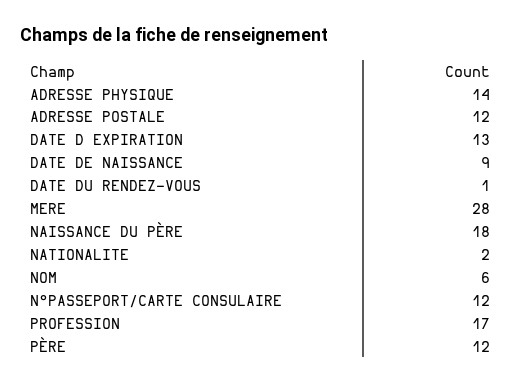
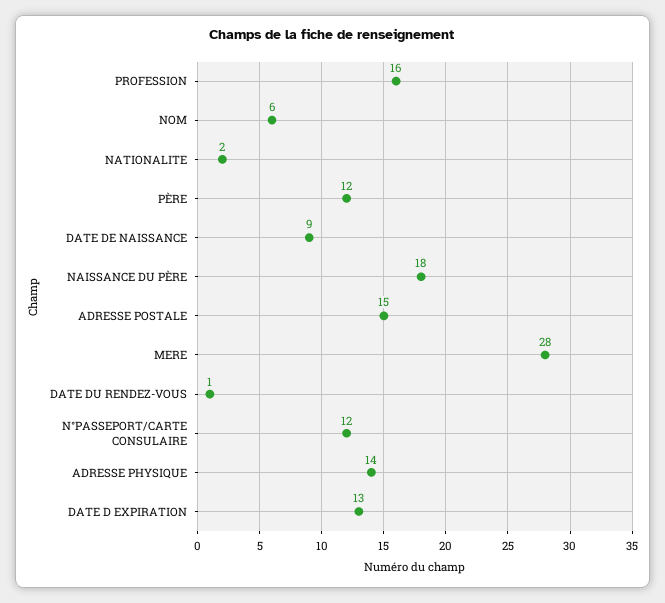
ADRESSE POSTALE: 12 -> 15
PROFESSION: 17 -> 16

